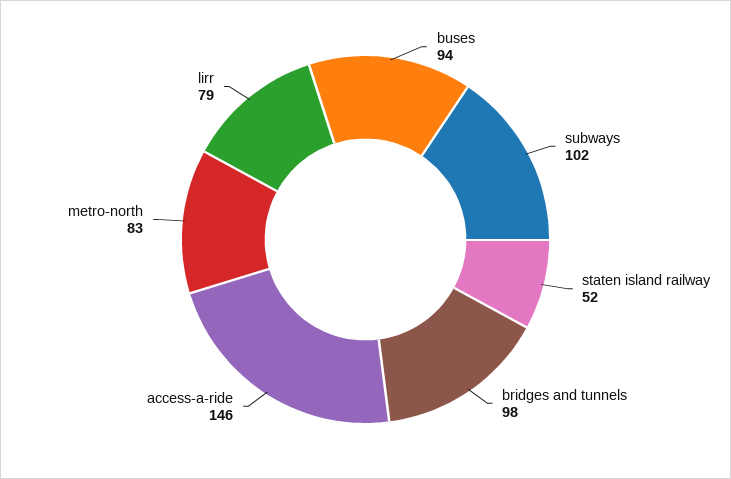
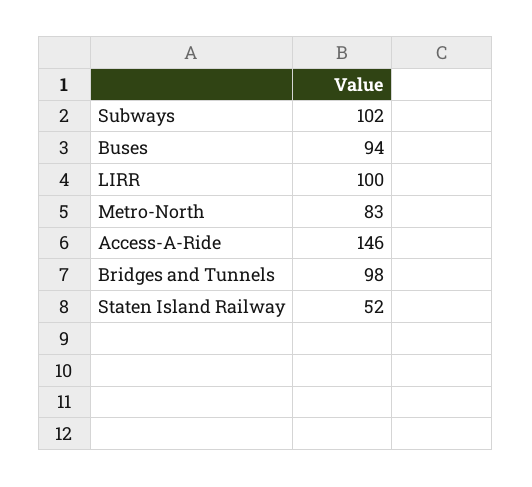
lirr: 79 -> 100

